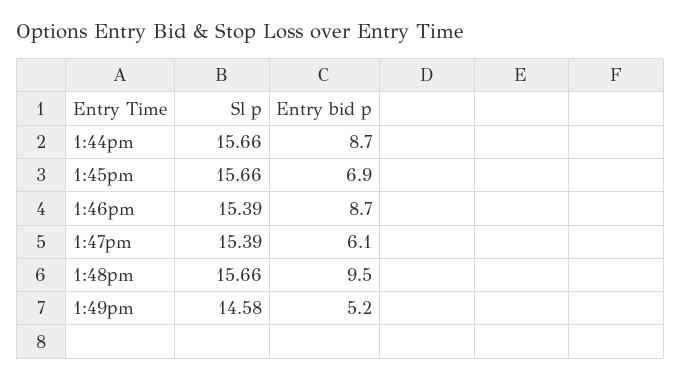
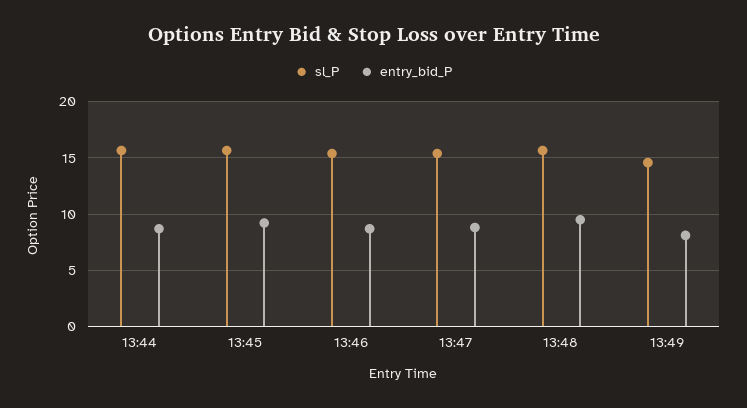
Entry bid p, 1:45pm: 6.9 -> 9
Entry bid p, 1:47pm: 6.1 -> 9
Entry bid p, 1:49pm: 5.2 -> 8

